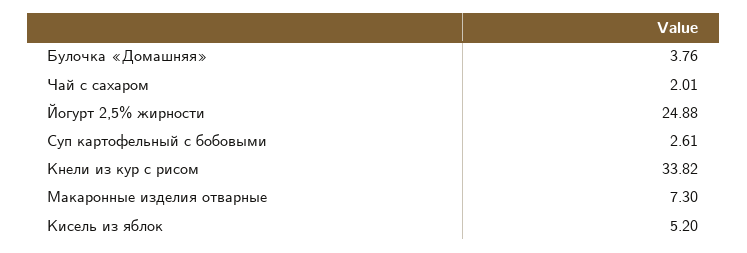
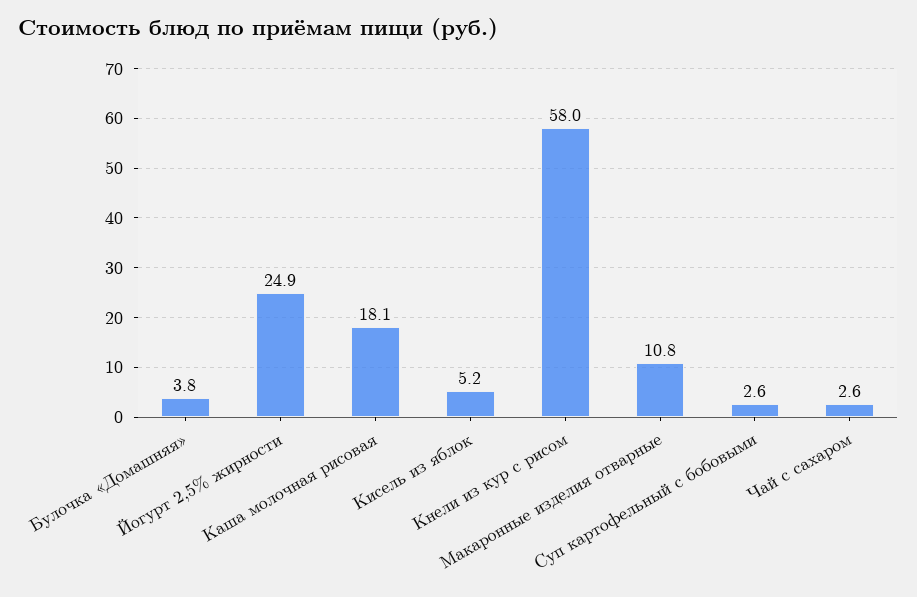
Чай с сахаром: 2.01 -> 2.6
Кнели из кур с рисом: 33.82 -> 58
Макаронные изделия отварные: 7.3 -> 10.8
Каша молочная рисовая: none -> 18.1

